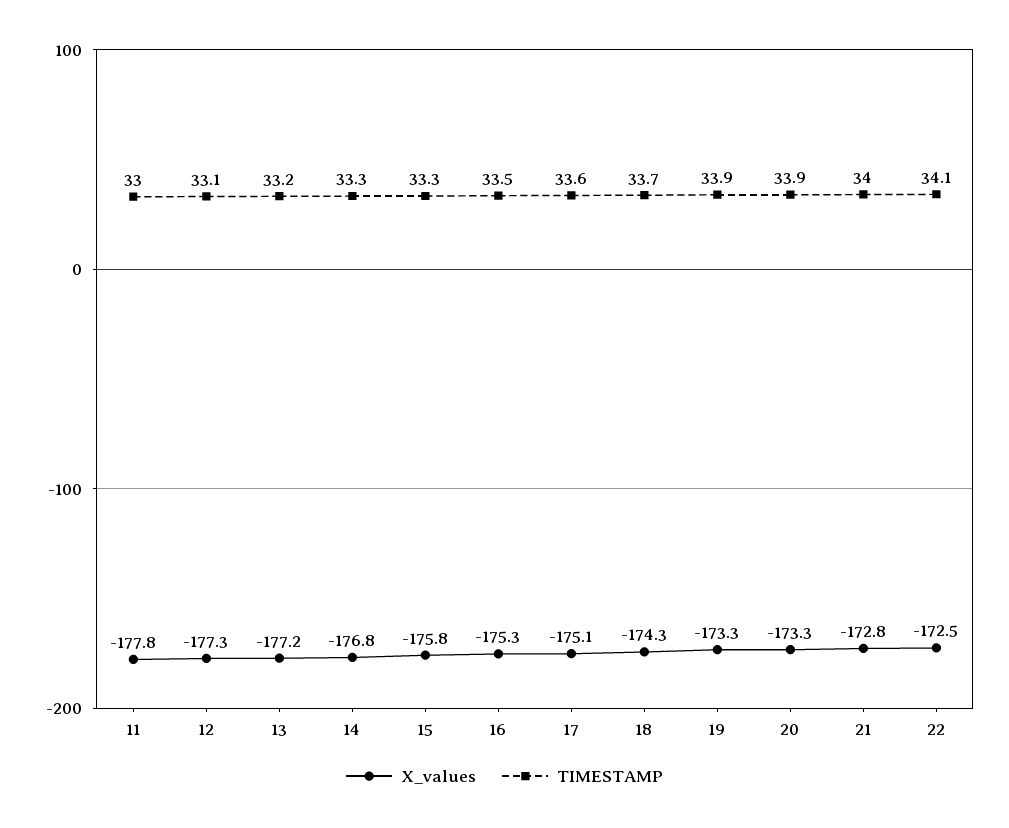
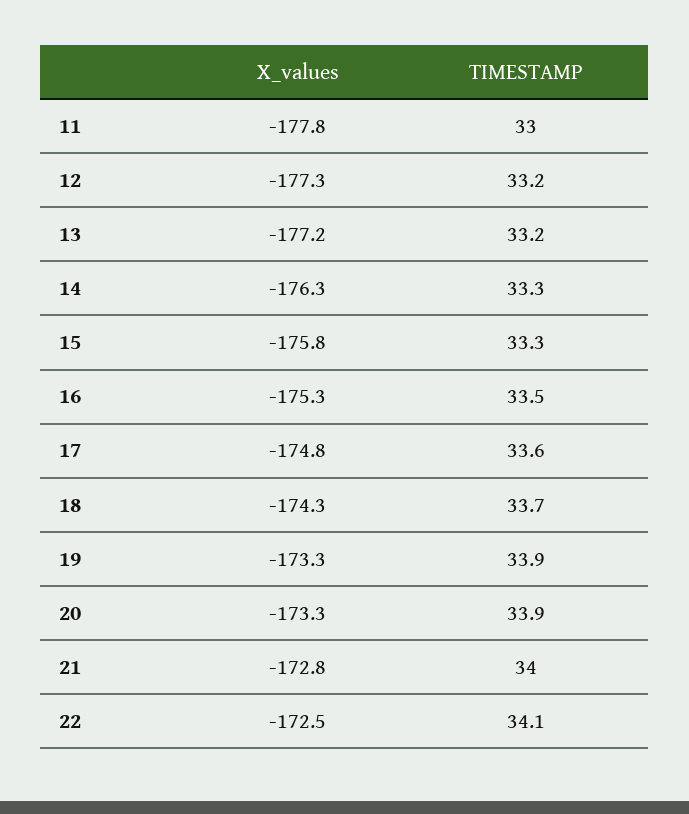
TIMESTAMP, 12: 33.1 -> 33.2
X_values, 14: -176.8 -> -176.3
X_values, 17: -175.1 -> -174.8

